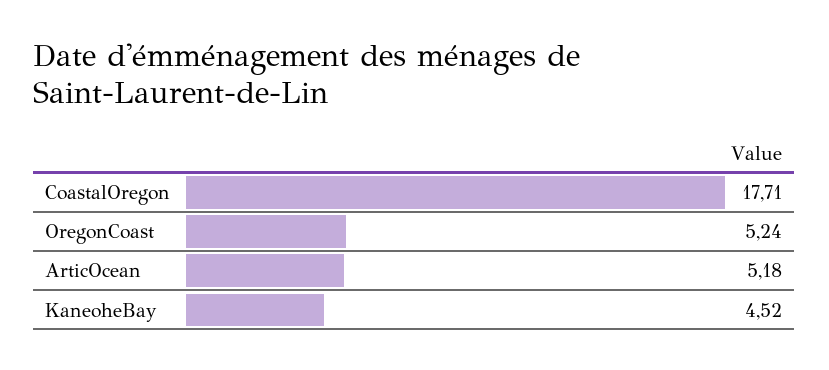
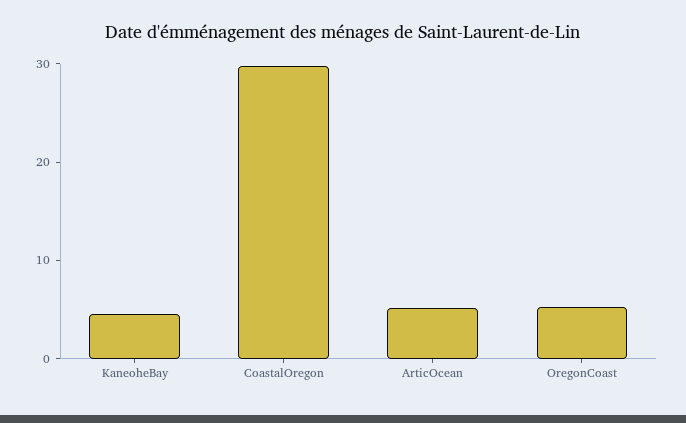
CoastalOregon: 17.71 -> 30

